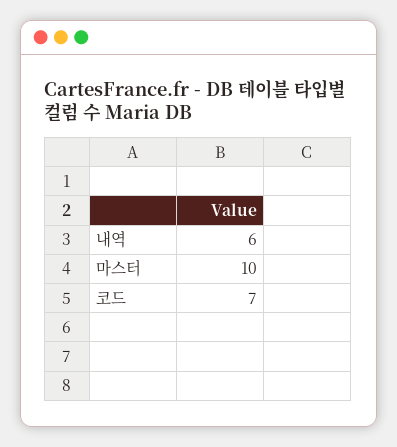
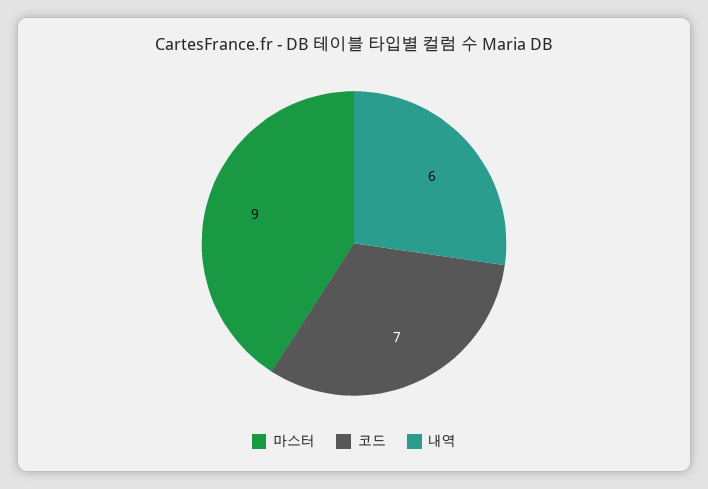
마스터: 10 -> 9

